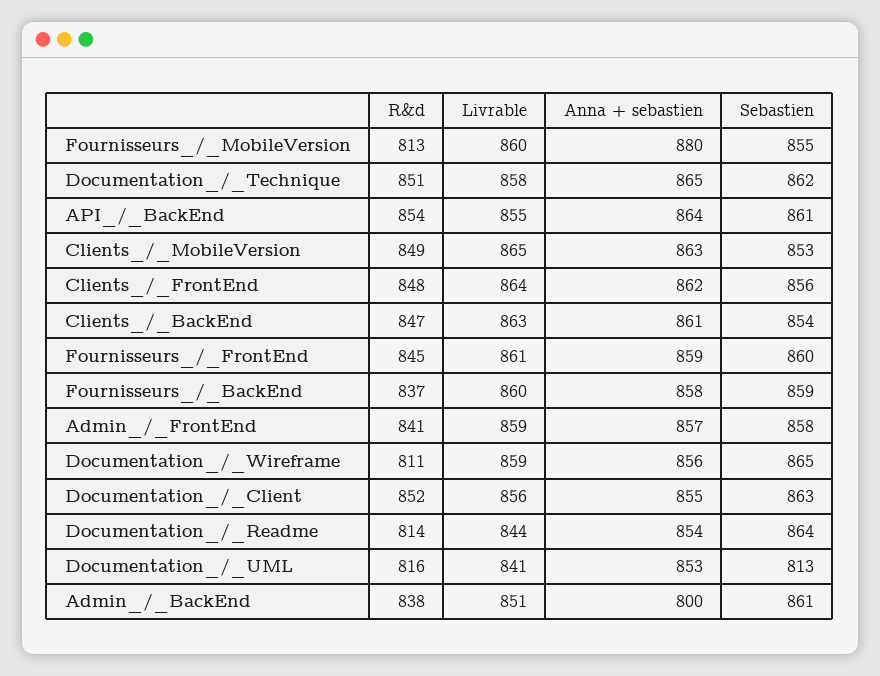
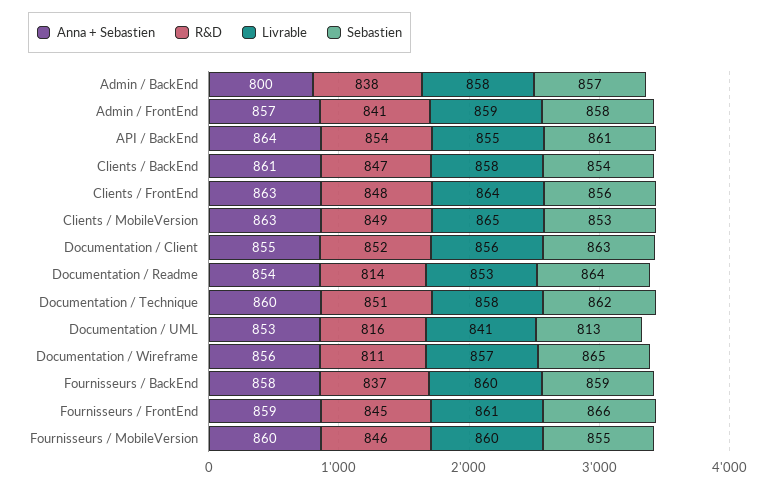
R&d, Fournisseurs_/_MobileVersion: 813 -> 846
Anna + sebastien, Fournisseurs_/_MobileVersion: 880 -> 860
Anna + sebastien, Documentation_/_Technique: 865 -> 860
Anna + sebastien, Clients_/_FrontEnd: 862 -> 863
Livrable, Clients_/_BackEnd: 863 -> 858
Sebastien, Fournisseurs_/_FrontEnd: 860 -> 866
Livrable, Documentation_/_Wireframe: 859 -> 857
Livrable, Documentation_/_Readme: 844 -> 853
Livrable, Admin_/_BackEnd: 851 -> 858
Sebastien, Admin_/_BackEnd: 861 -> 857

